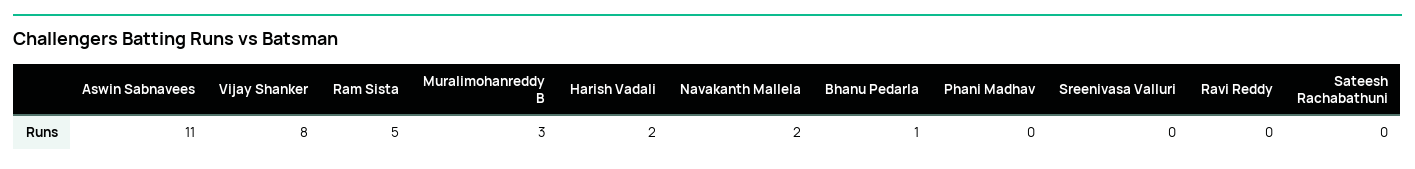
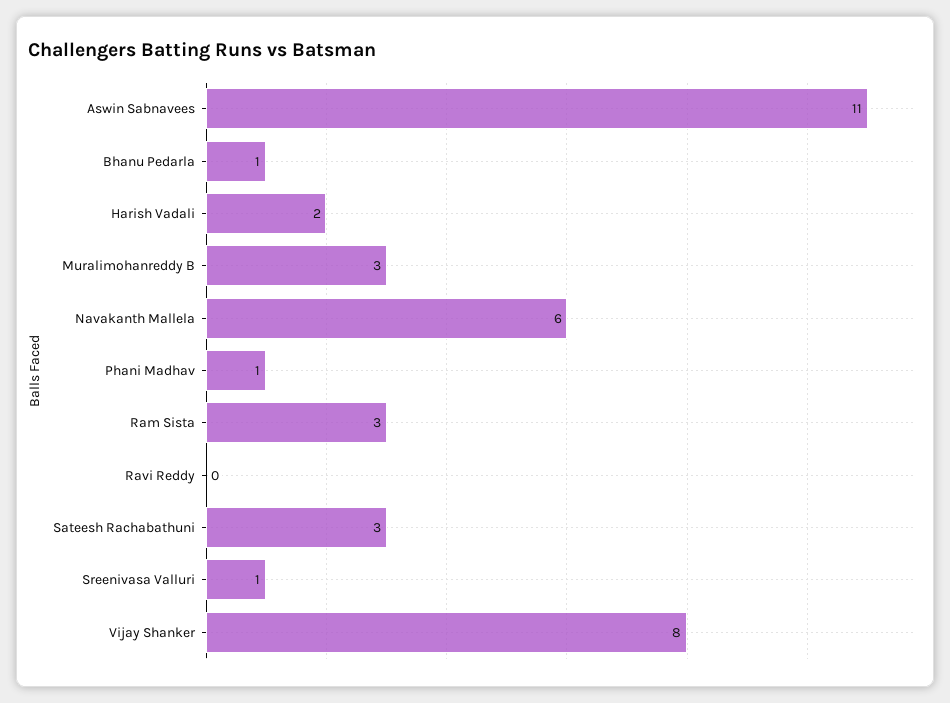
Ram Sista: 5 -> 3
Navakanth Mallela: 2 -> 6
Phani Madhav: 0 -> 1
Sreenivasa Valluri: 0 -> 1
Sateesh Rachabathuni: 0 -> 3

